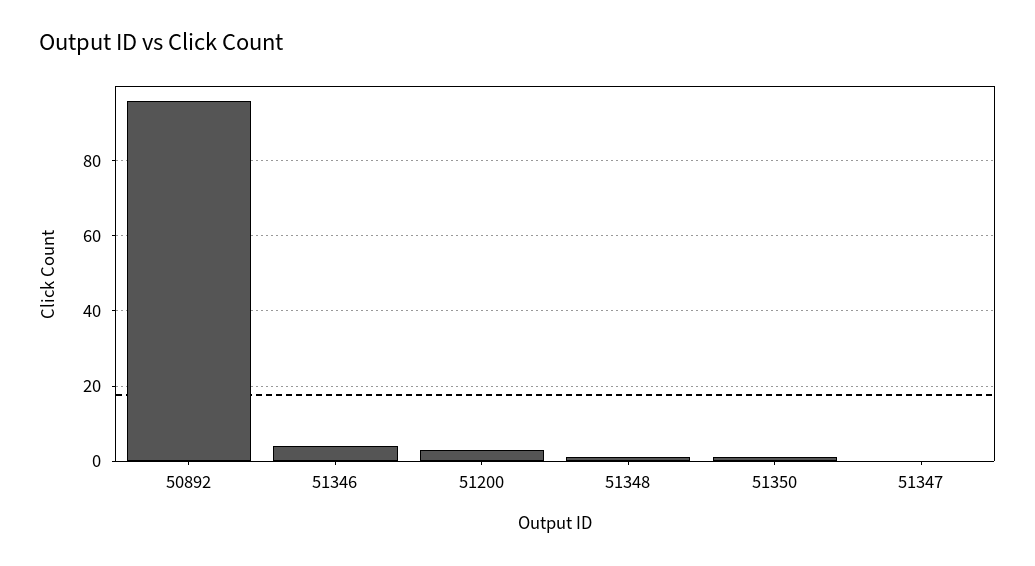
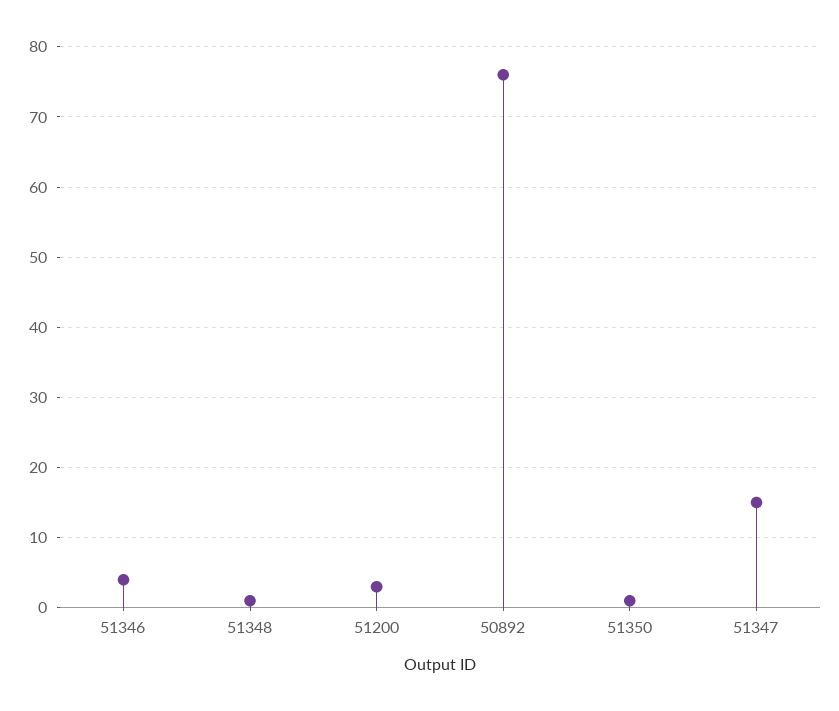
50892: 95 -> 76
51347: 0 -> 15

